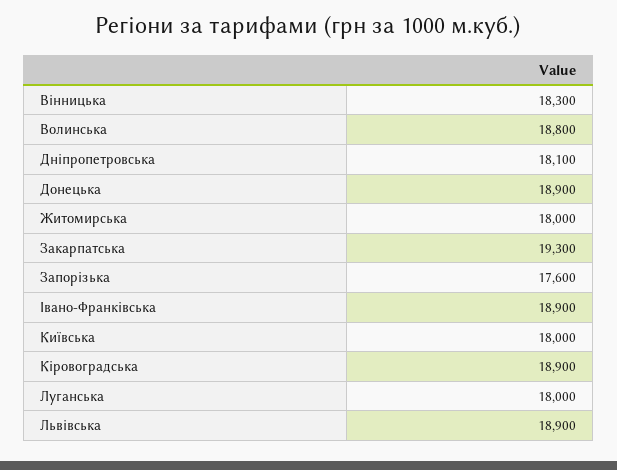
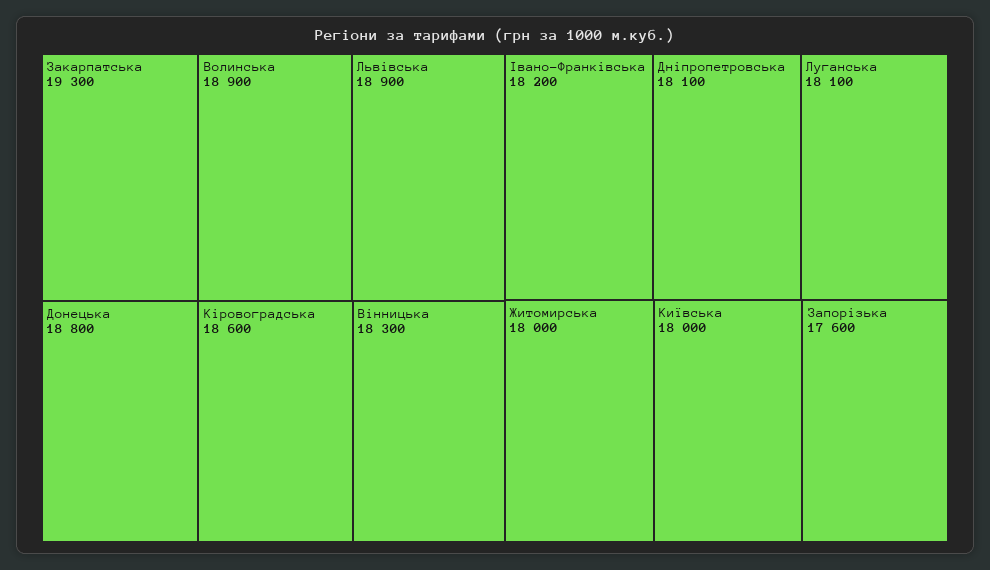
Волинська: 18800 -> 18900
Донецька: 18900 -> 18800
Івано-Франківська: 18900 -> 18200
Кіровоградська: 18900 -> 18600
Луганська: 18000 -> 18100

